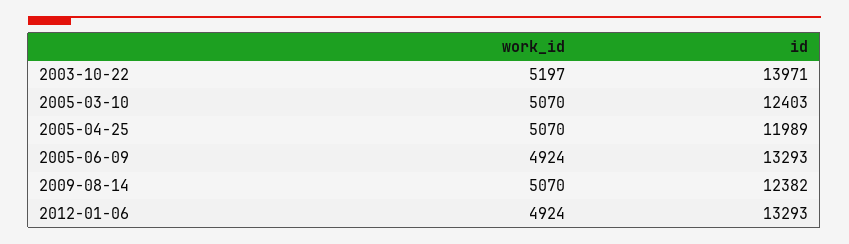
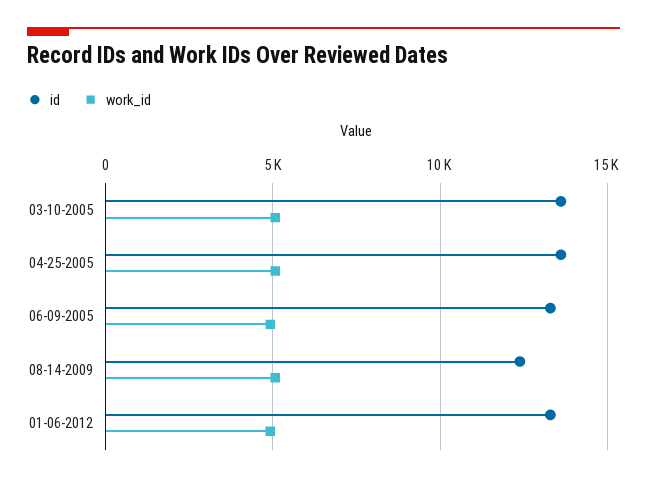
work_id, 2003-10-22: 5197 -> none
id, 2003-10-22: 13971 -> none
id, 2005-03-10: 12403 -> 13500
id, 2005-04-25: 11989 -> 13500

